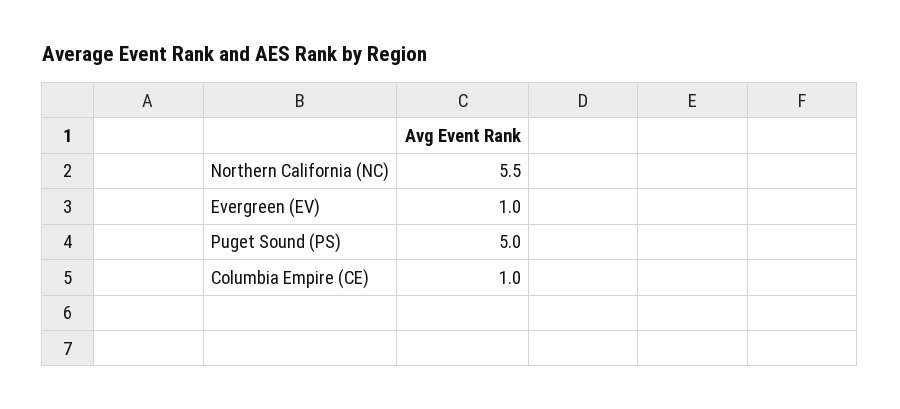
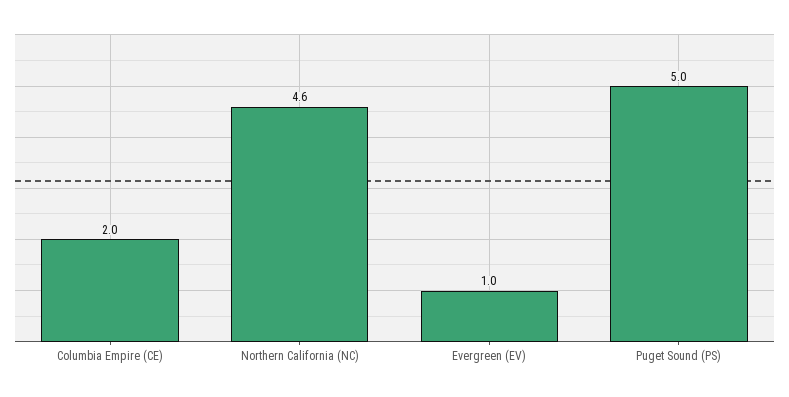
Northern California (NC): 5.5 -> 4.6
Columbia Empire (CE): 1 -> 2

